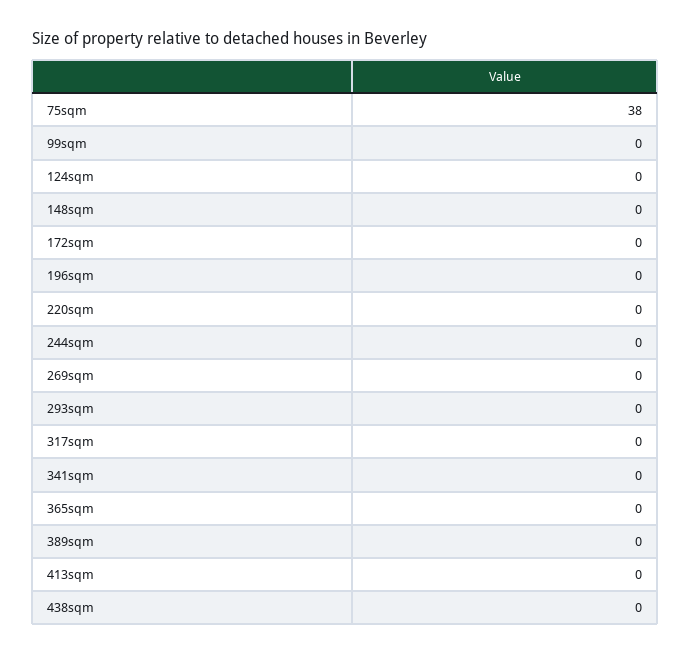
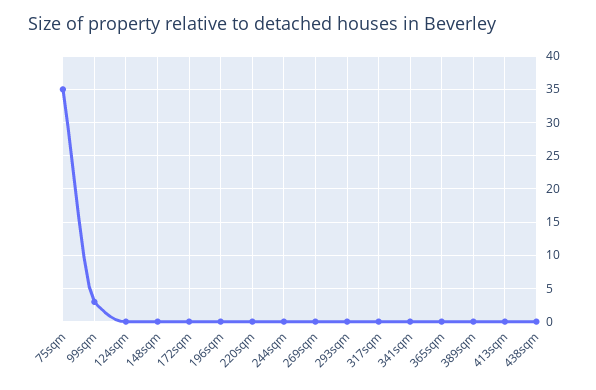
75sqm: 38 -> 35
99sqm: 0 -> 3

